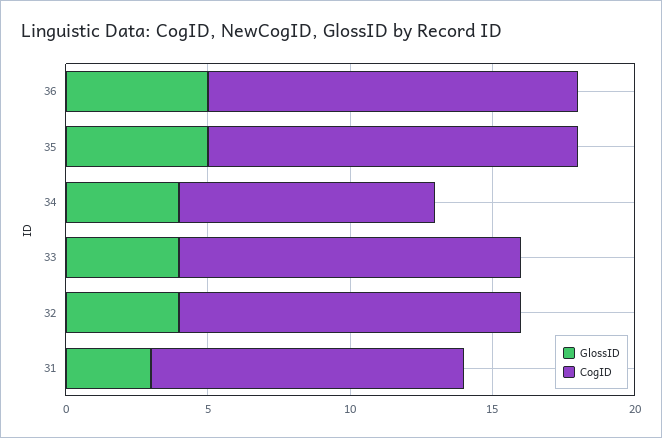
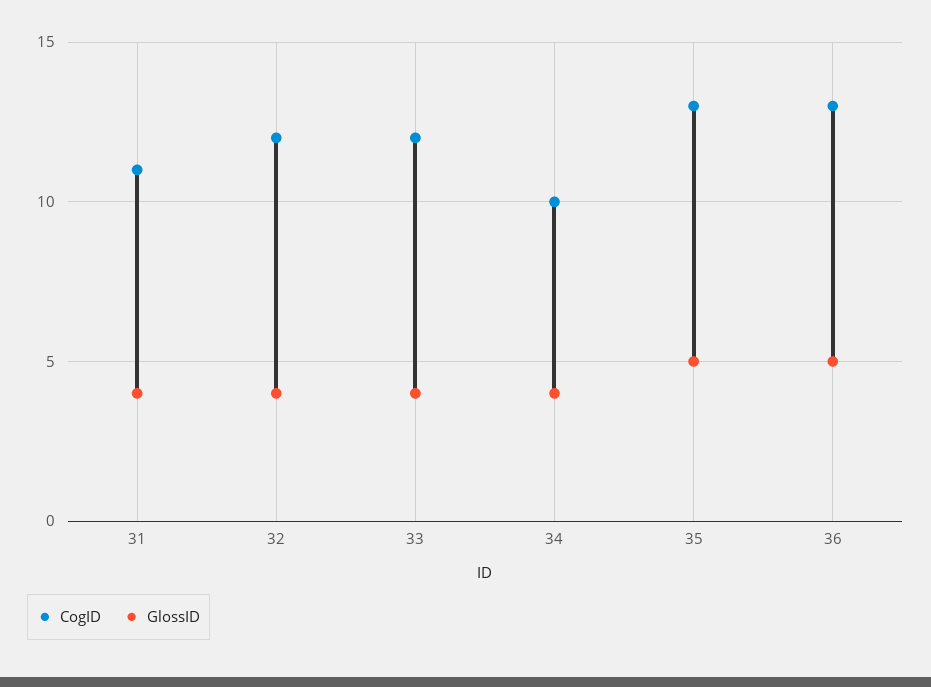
CogID, 34: 9 -> 10
GlossID, 31: 3 -> 4

